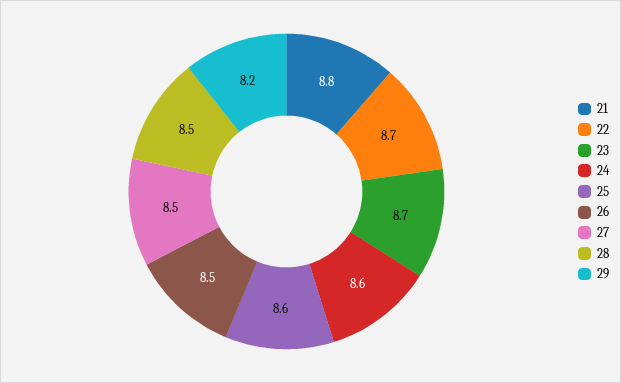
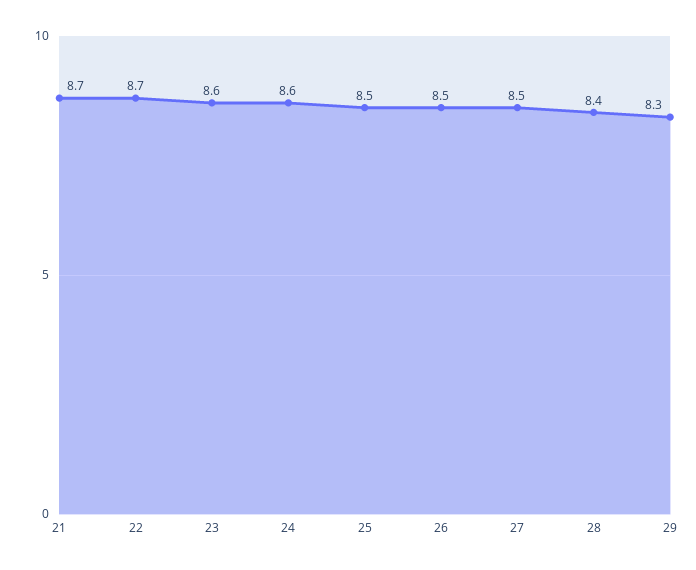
21: 8.8 -> 8.7
23: 8.7 -> 8.6
25: 8.6 -> 8.5
28: 8.5 -> 8.4
29: 8.2 -> 8.3

